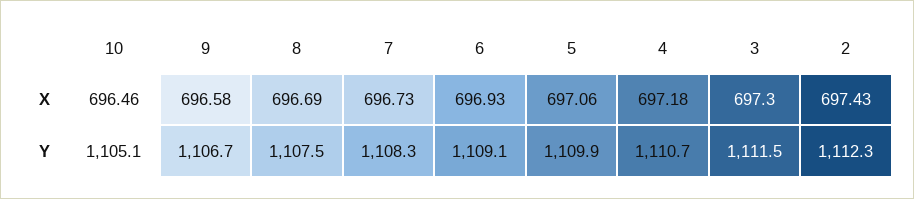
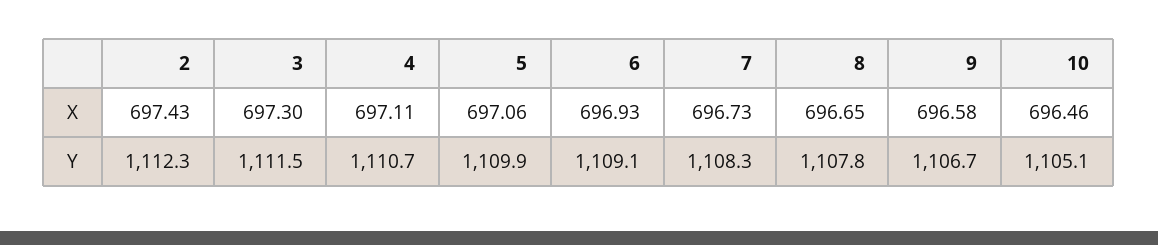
8, X: 696.69 -> 696.65
4, X: 697.18 -> 697.11
8, Y: 1107.5 -> 1107.8

